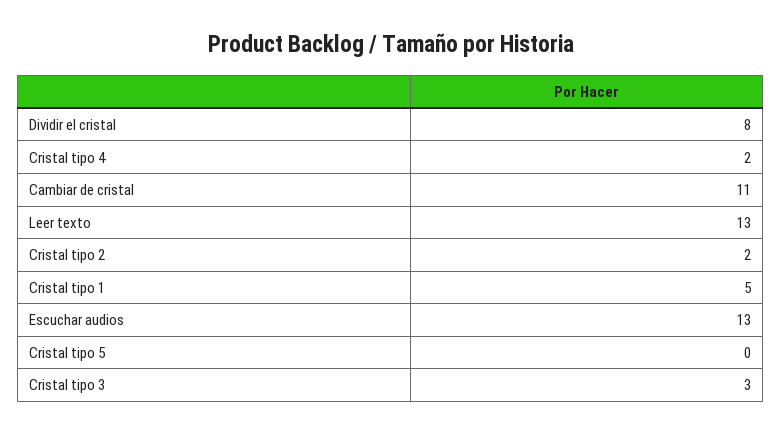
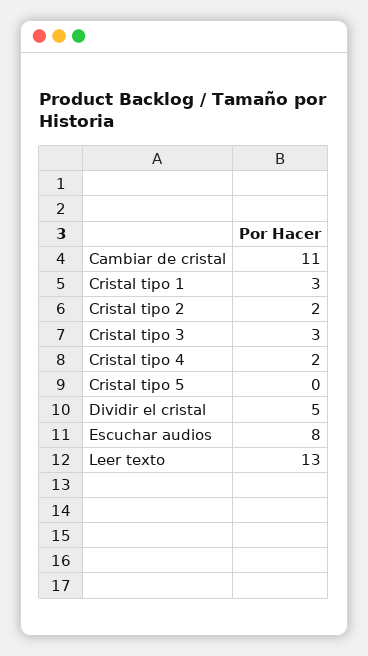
Dividir el cristal: 8 -> 5
Cristal tipo 1: 5 -> 3
Escuchar audios: 13 -> 8

